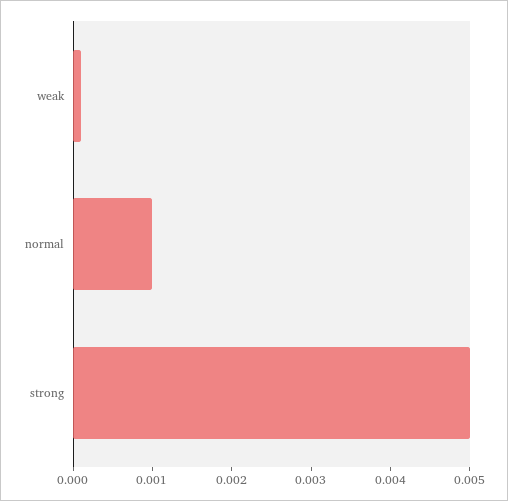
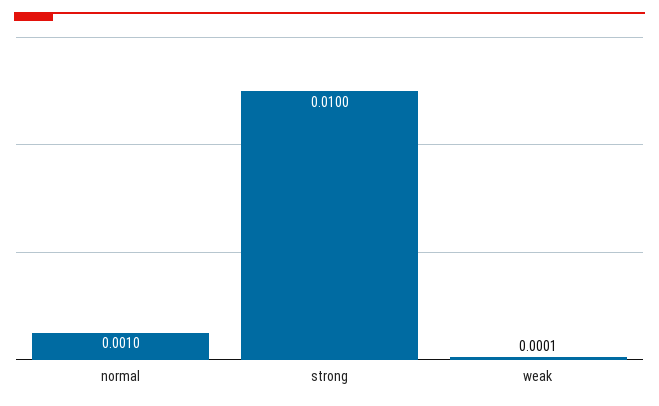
strong: 0.005 -> 0.01

